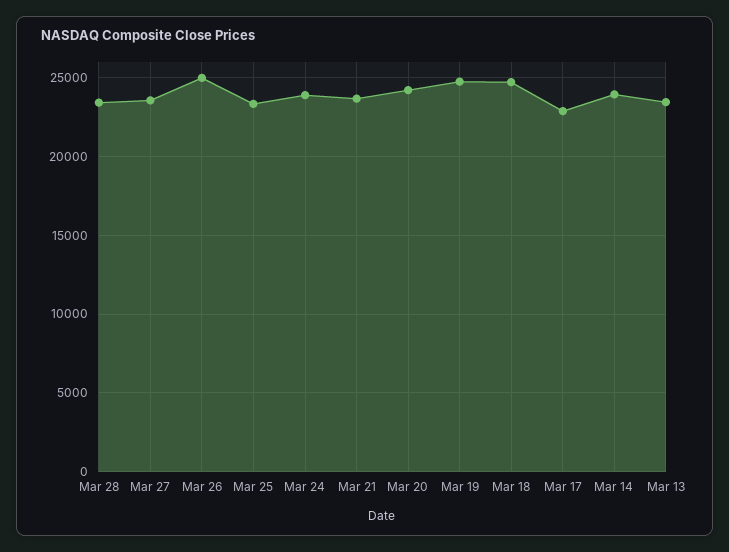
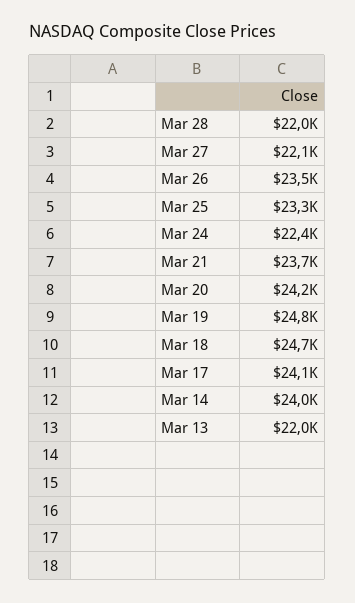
Mar 28: 23500 -> 22000
Mar 27: 23500 -> 22100
Mar 26: 25000 -> 23500
Mar 24: 24000 -> 22400
Mar 17: 23000 -> 24100
Mar 13: 23500 -> 22000

